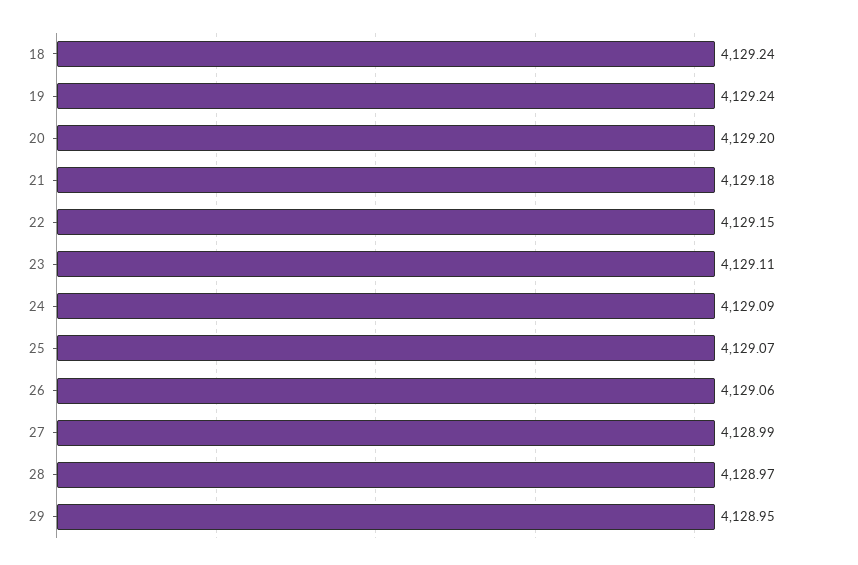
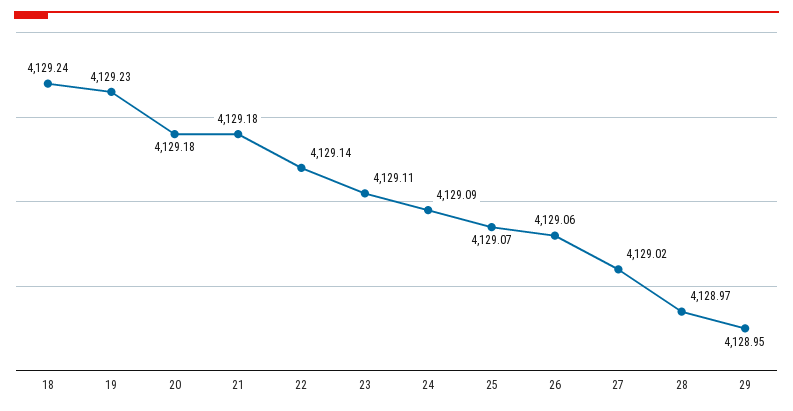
19: 4129.24 -> 4129.23
20: 4129.2 -> 4129.18
22: 4129.15 -> 4129.14
27: 4128.99 -> 4129.02

